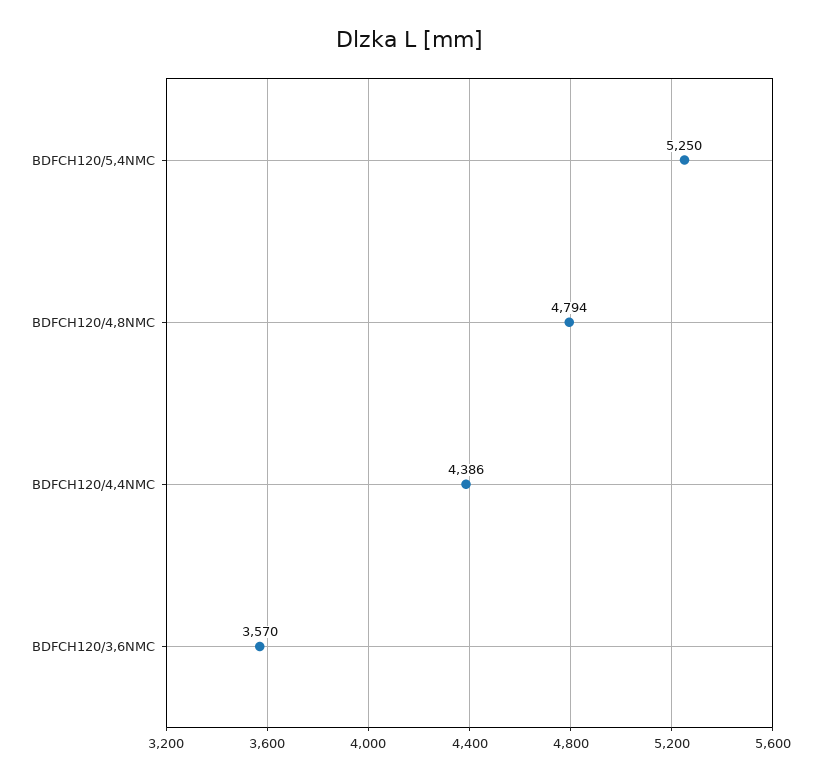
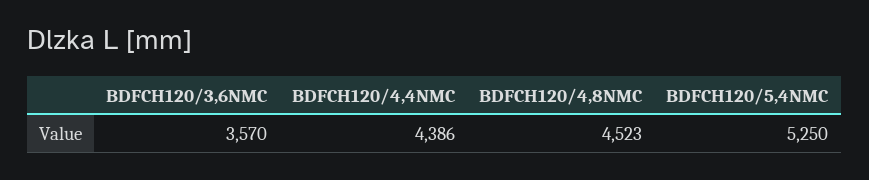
BDFCH120/4,8NMC: 4794 -> 4523

